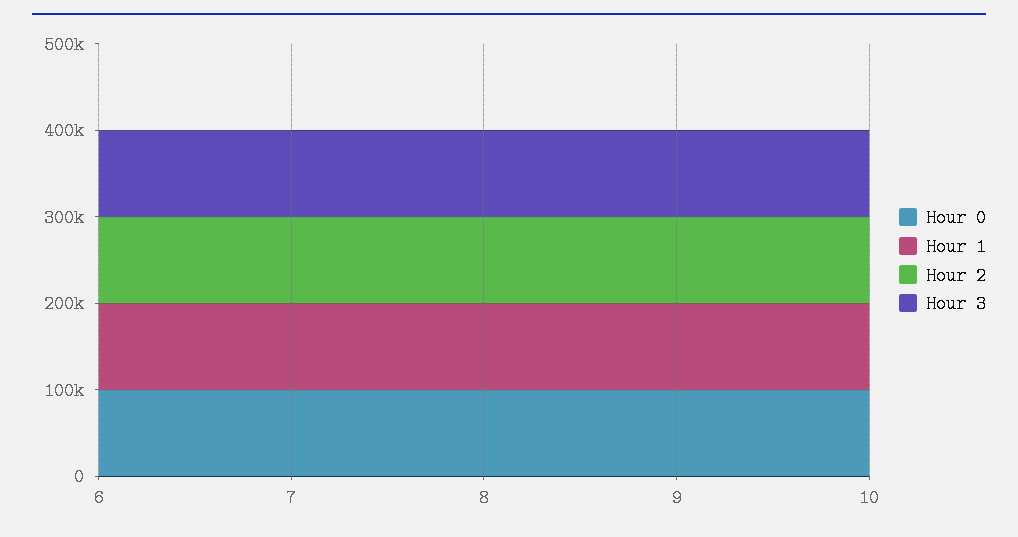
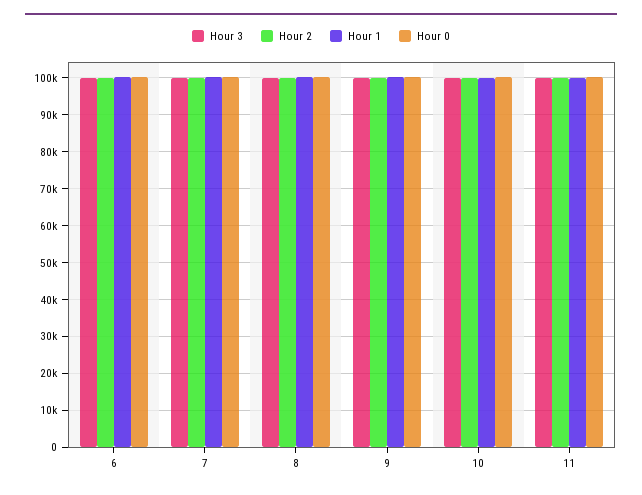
Hour 3, 11: none -> 100000
Hour 2, 11: none -> 100000
Hour 1, 11: none -> 100000
Hour 0, 11: none -> 100000

